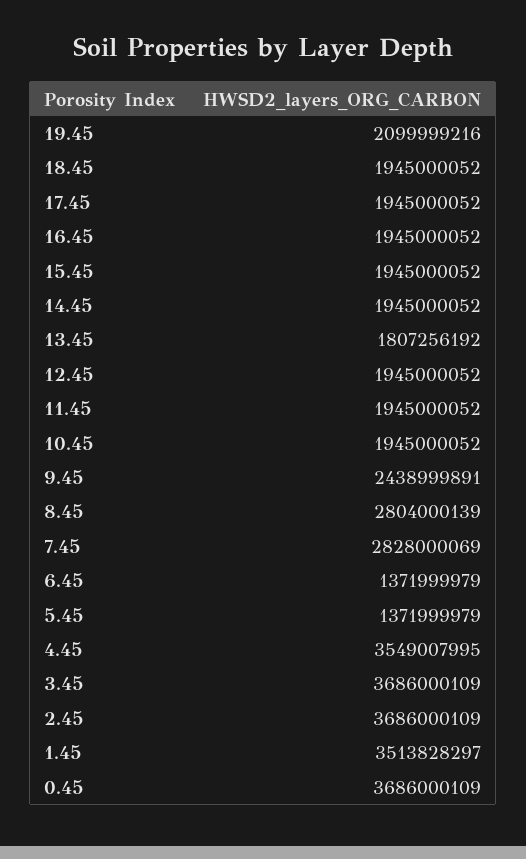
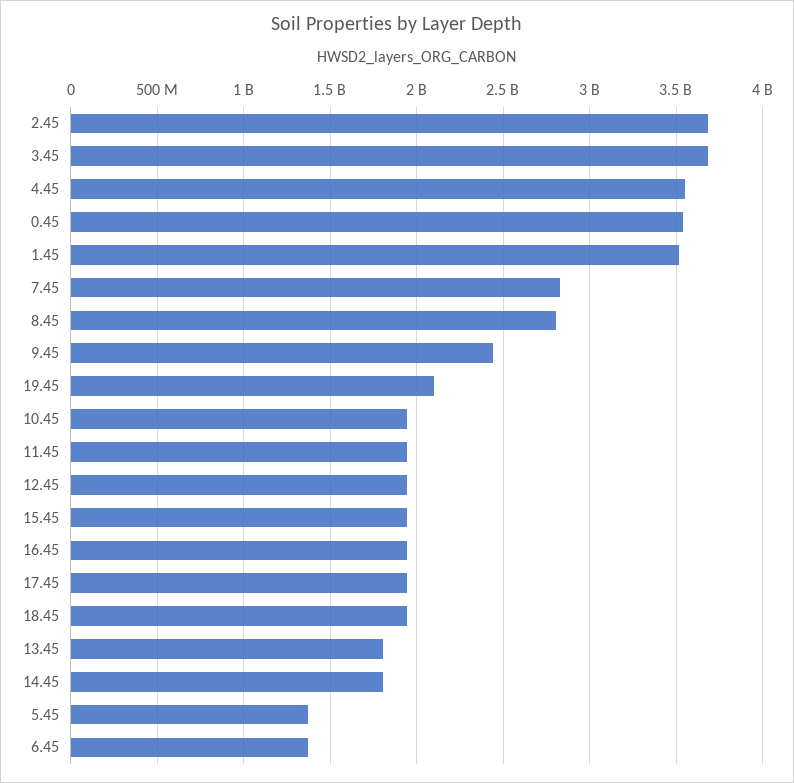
14.45: 1945000052 -> 1800000000
0.45: 3686000109 -> 3550000000

